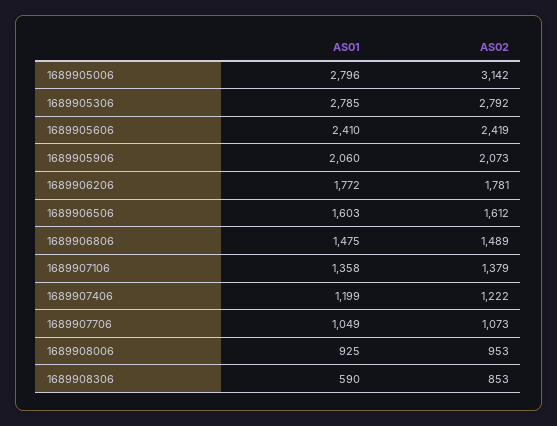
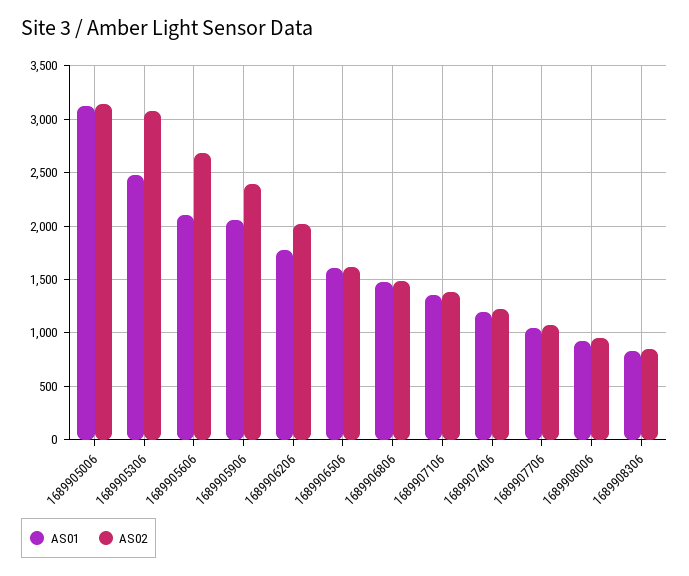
AS01, 1689905006: 2796 -> 3100
AS01, 1689905306: 2785 -> 2500
AS02, 1689905306: 2792 -> 3100
AS01, 1689905606: 2410 -> 2100
AS02, 1689905606: 2419 -> 2700
AS02, 1689905906: 2073 -> 2400
AS02, 1689906206: 1781 -> 2000
AS01, 1689908306: 590 -> 800

